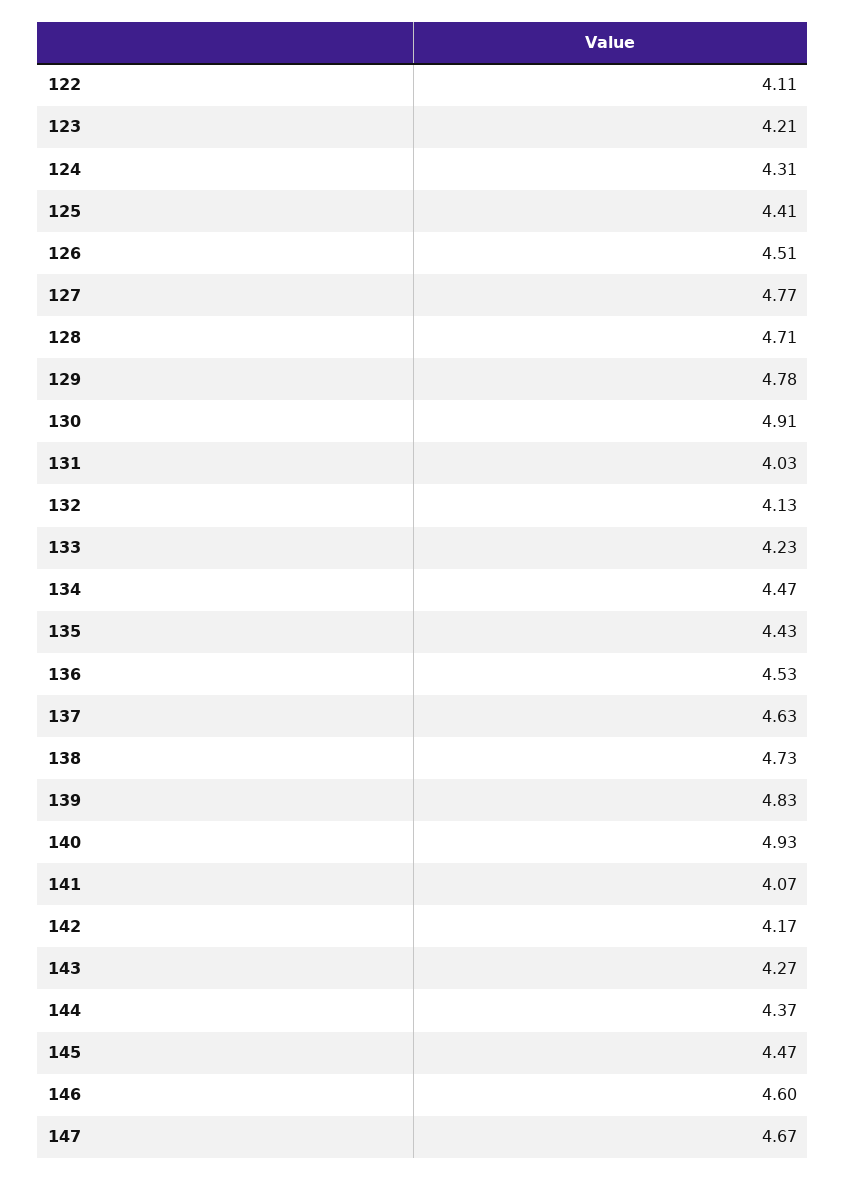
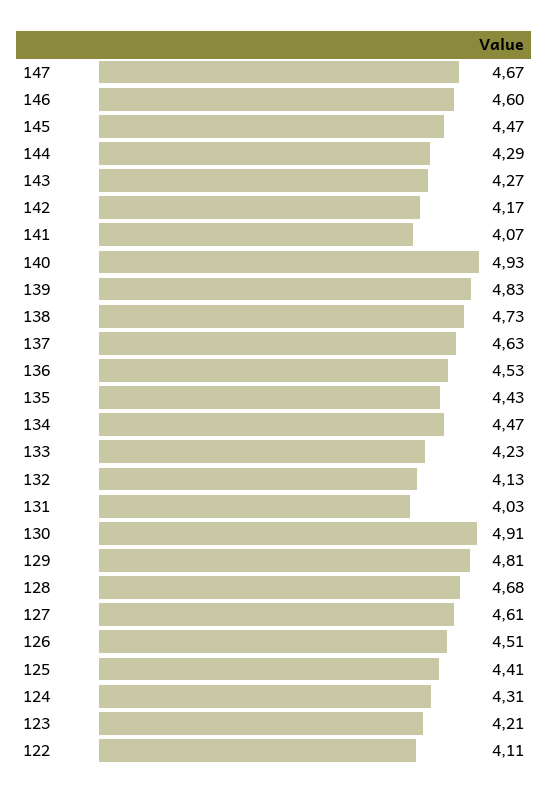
127: 4.77 -> 4.61
128: 4.71 -> 4.68
129: 4.78 -> 4.81
144: 4.37 -> 4.29

